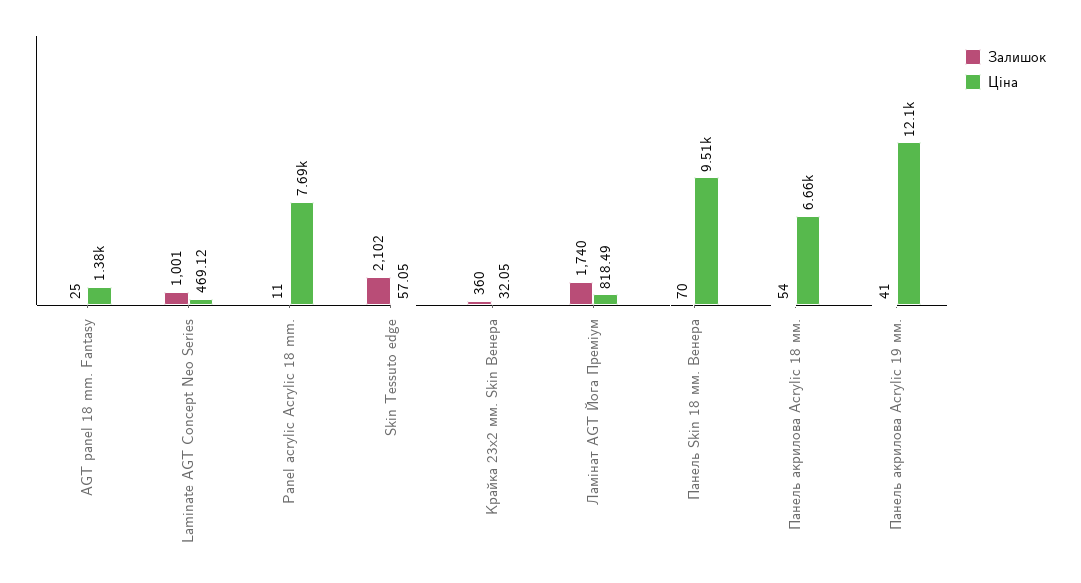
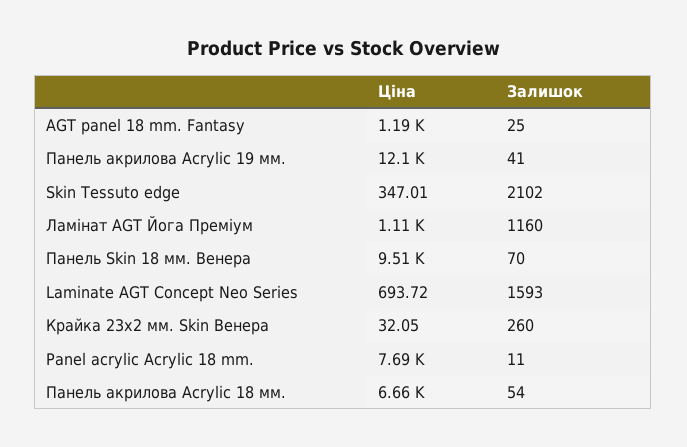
Ціна, AGT panel 18 mm. Fantasy: 1380 -> 1190
Залишок, Laminate AGT Concept Neo Series: 1001 -> 1593
Ціна, Laminate AGT Concept Neo Series: 469.12 -> 693.72
Ціна, Skin Tessuto edge: 57.05 -> 347.01
Залишок, Крайка 23x2 мм. Skin Венера: 360 -> 260
Залишок, Ламінат AGT Йога Преміум: 1740 -> 1160
Ціна, Ламінат AGT Йога Преміум: 818.49 -> 1110

